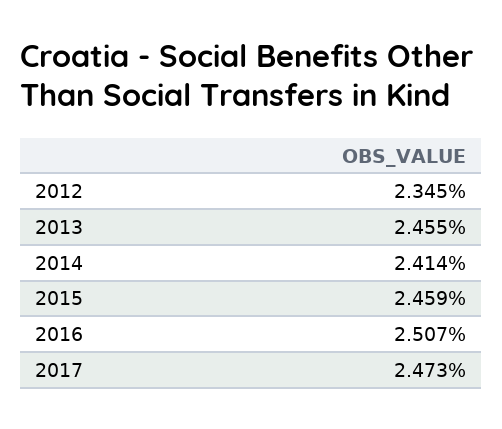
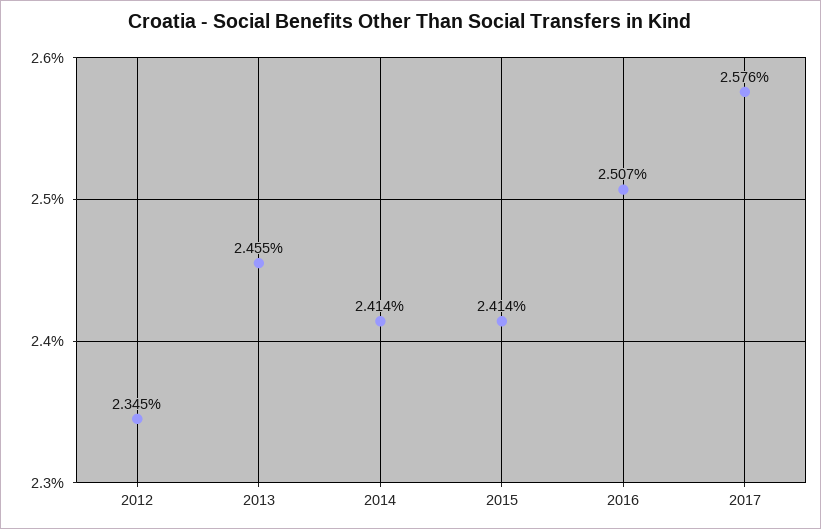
2015: 2.459 -> 2.414
2017: 2.473 -> 2.576

